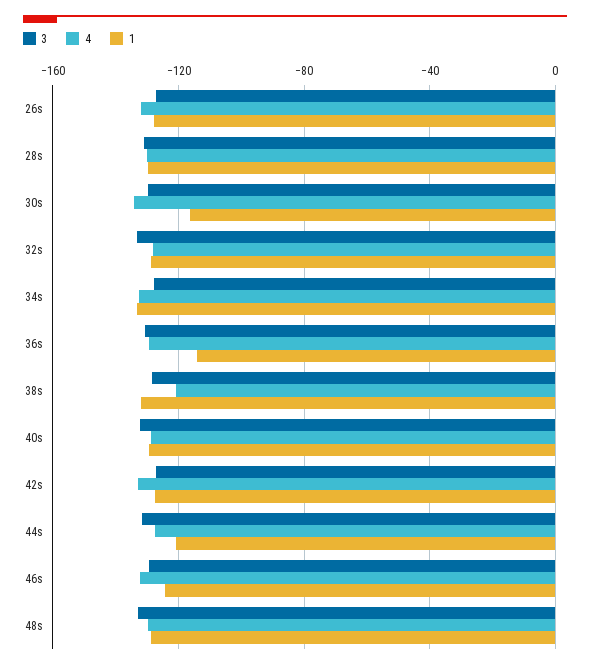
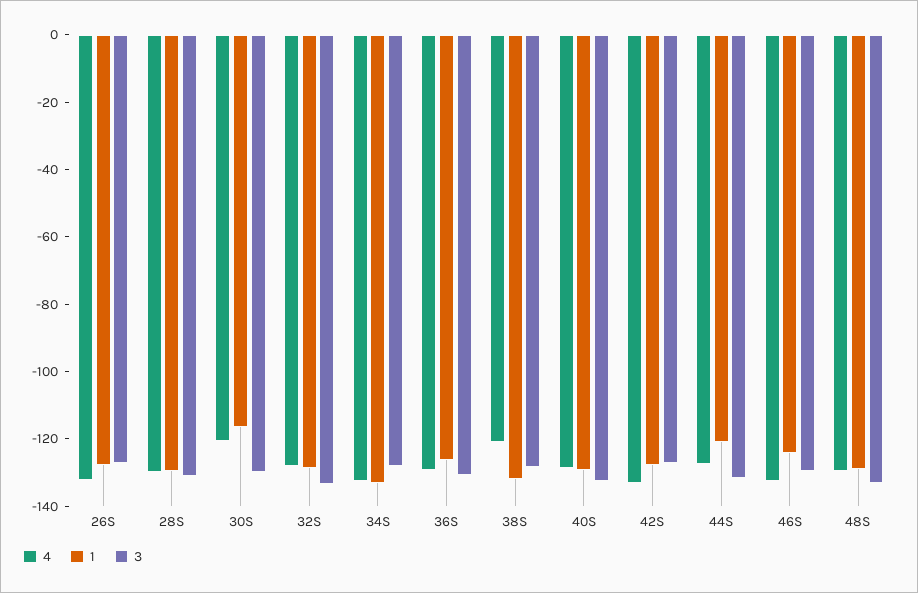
4, 30s: -135 -> -120
1, 36s: -115 -> -125

